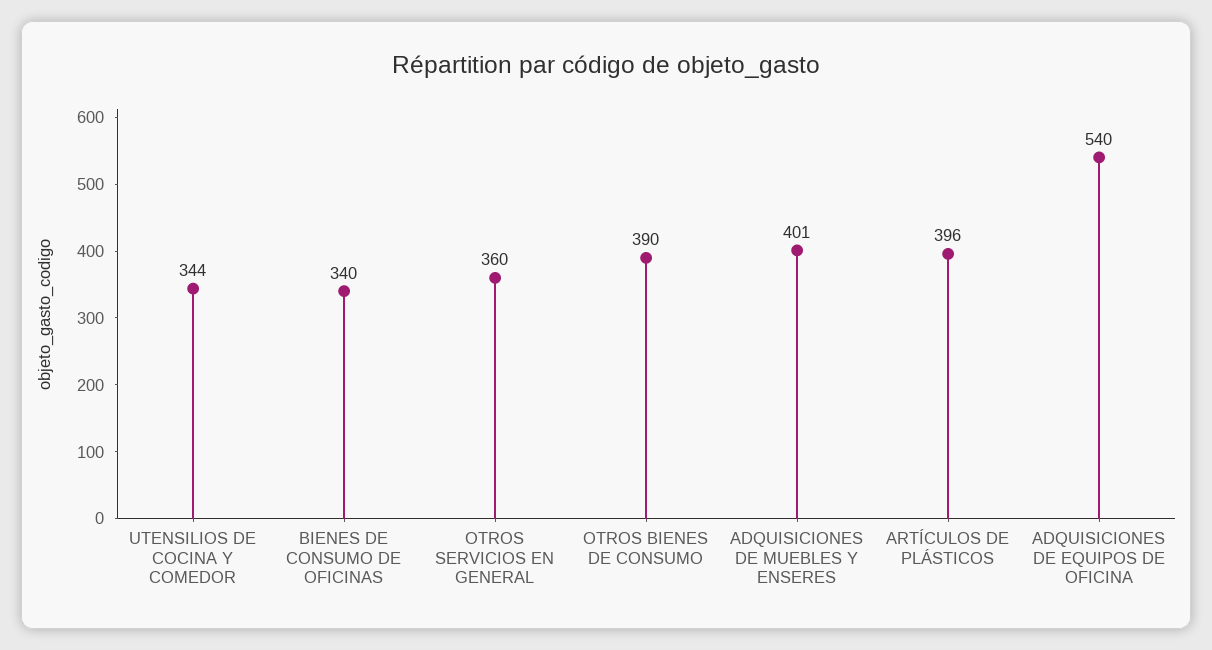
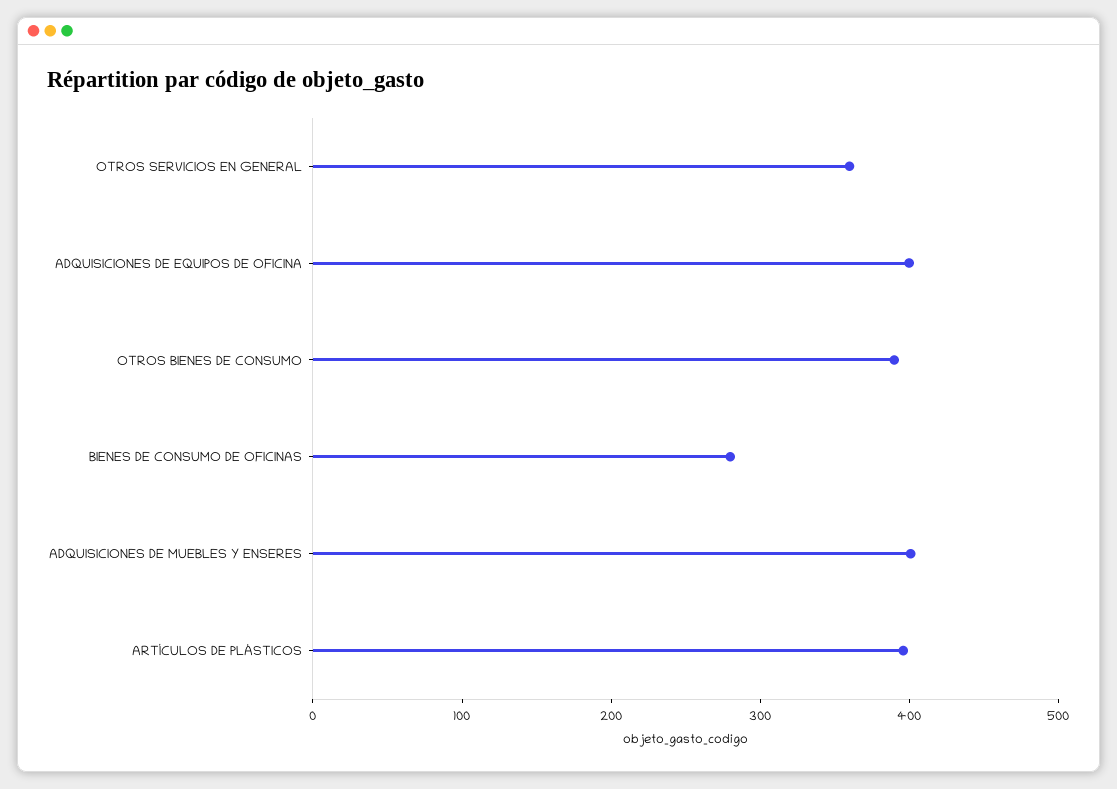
UTENSILIOS DE COCINA Y COMEDOR: 344 -> none
BIENES DE CONSUMO DE OFICINAS: 340 -> 280
ADQUISICIONES DE EQUIPOS DE OFICINA: 540 -> 400

